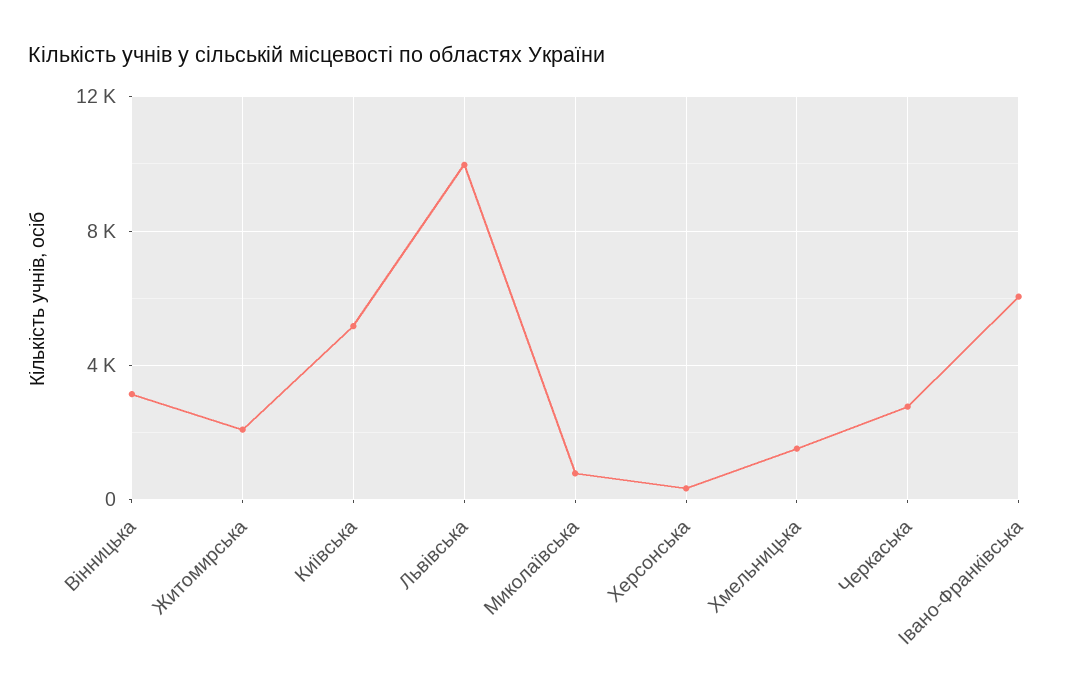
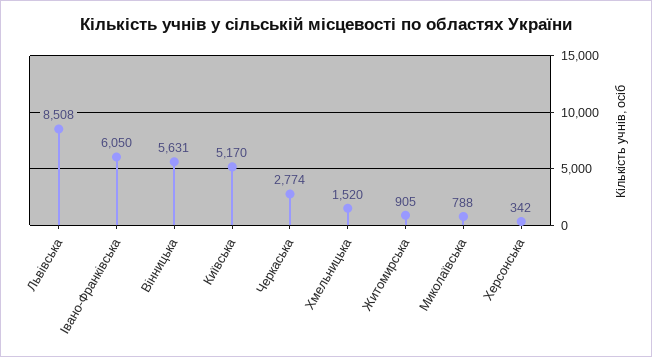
Вінницька: 3000 -> 5631
Житомирська: 2000 -> 905
Львівська: 10000 -> 8508

